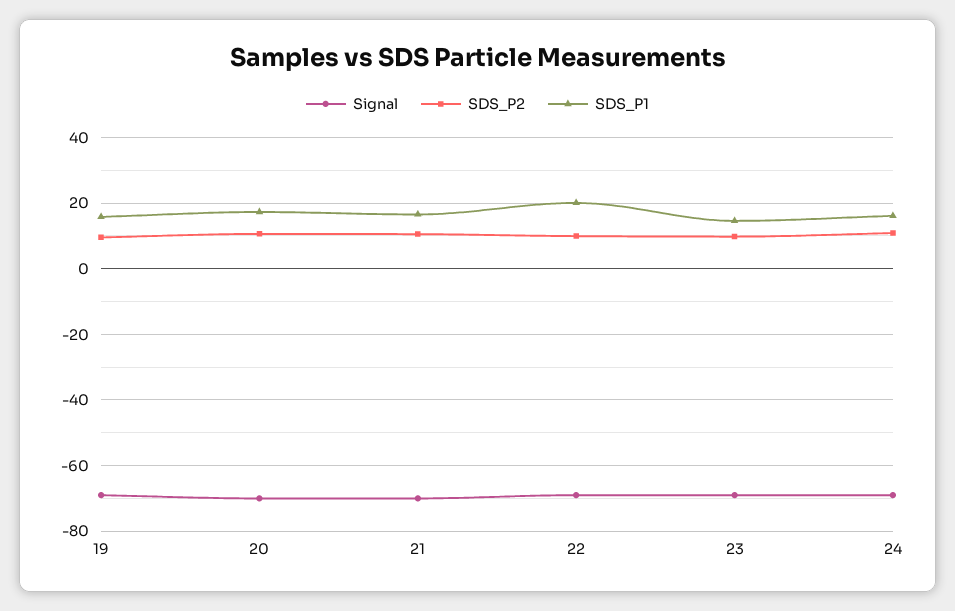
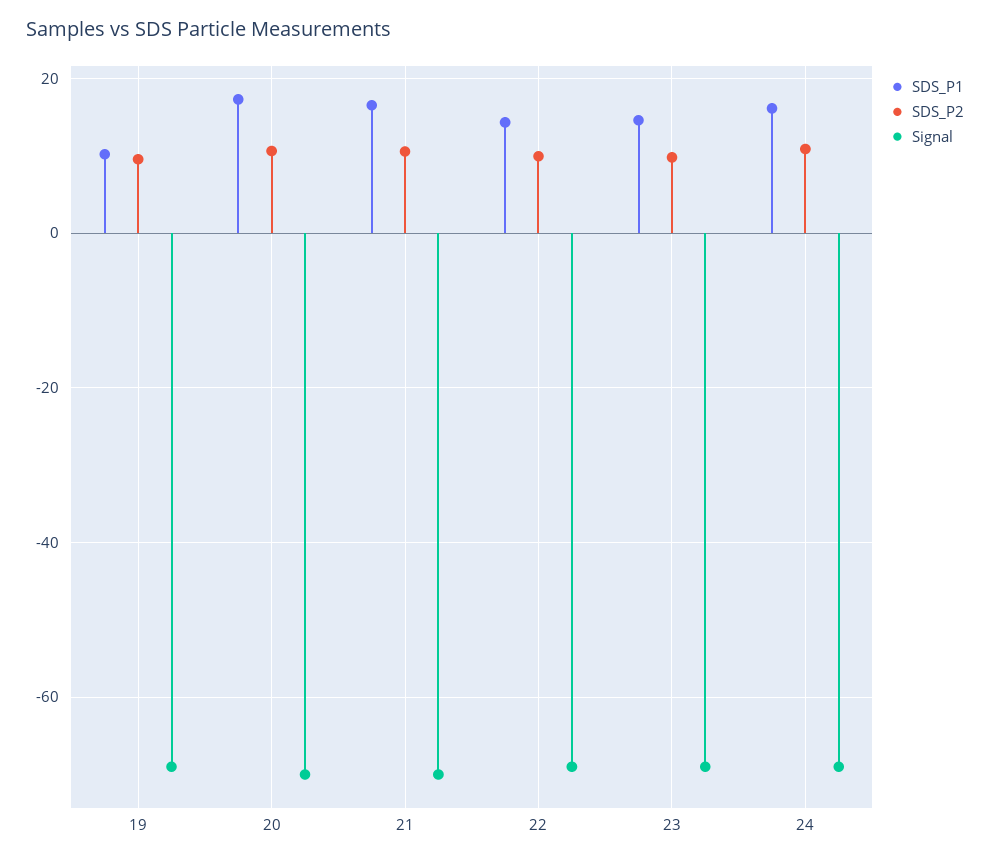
SDS_P1, 19: 16 -> 10
SDS_P1, 22: 20 -> 14

